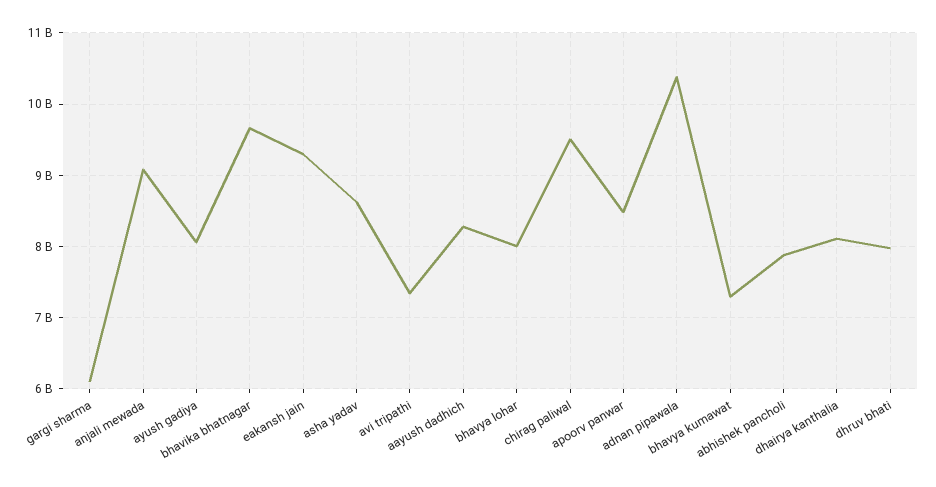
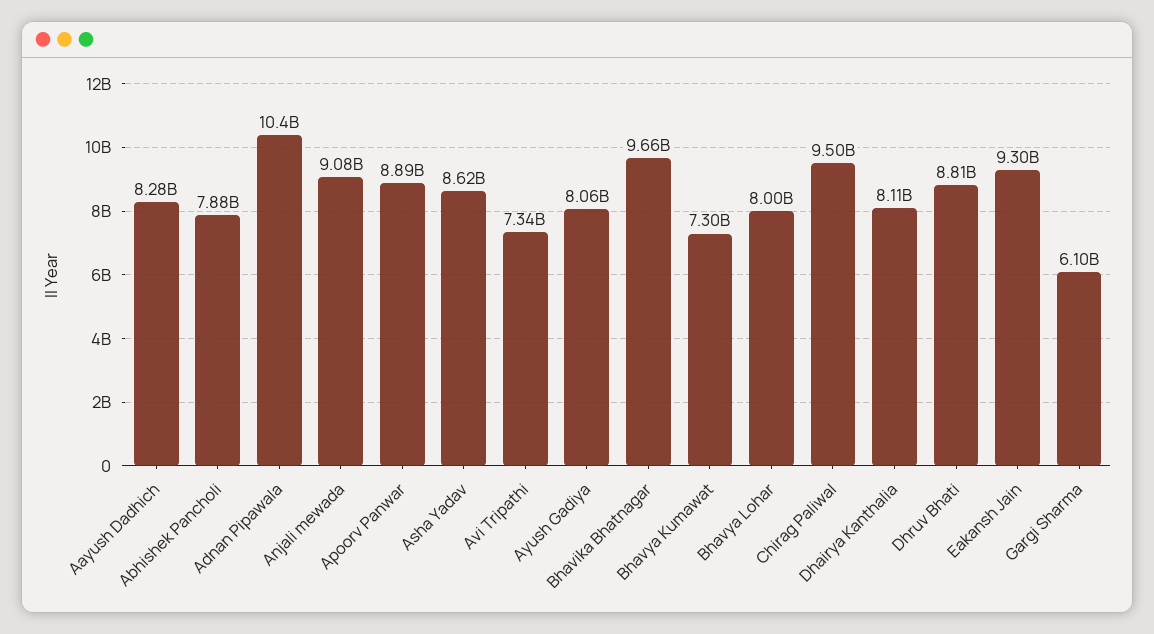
apoorv panwar: 8500000000 -> 8890000000
dhruv bhati: 8000000000 -> 8810000000

